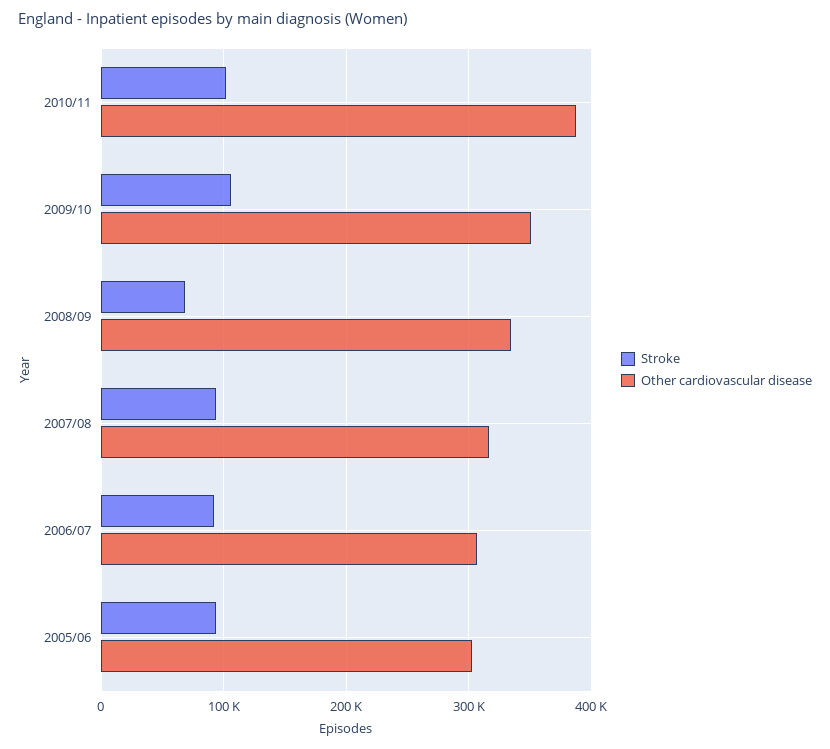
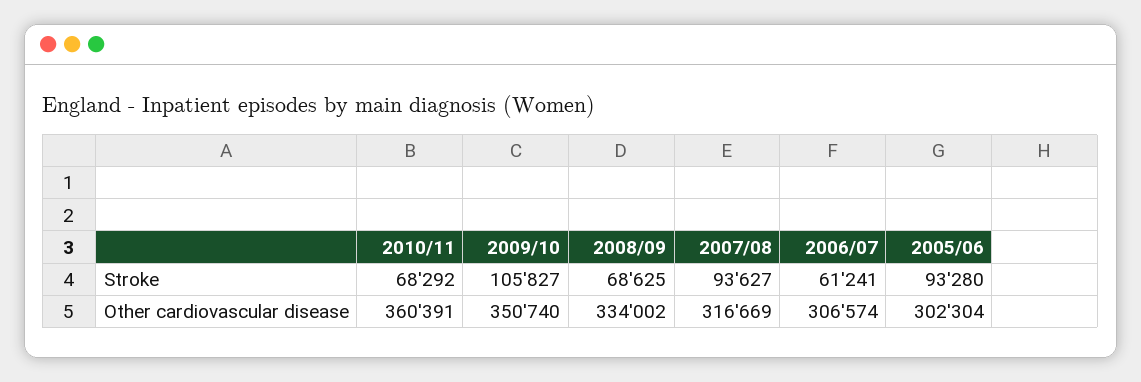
Stroke, 2010/11: 100000 -> 68292
Other cardiovascular disease, 2010/11: 390000 -> 360391
Stroke, 2006/07: 90000 -> 61241

